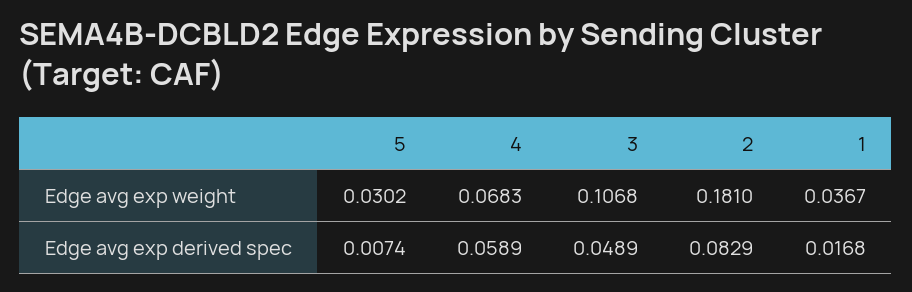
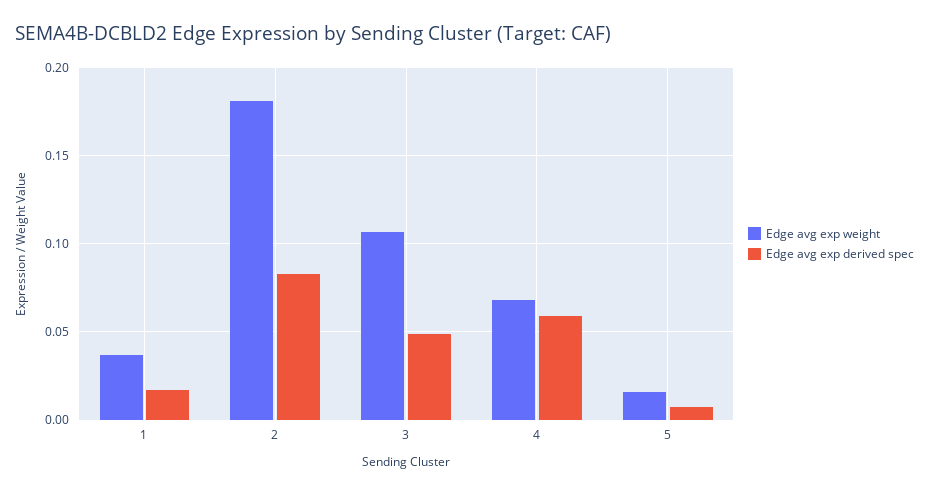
Edge avg exp weight, 5: 0.0302 -> 0.015

